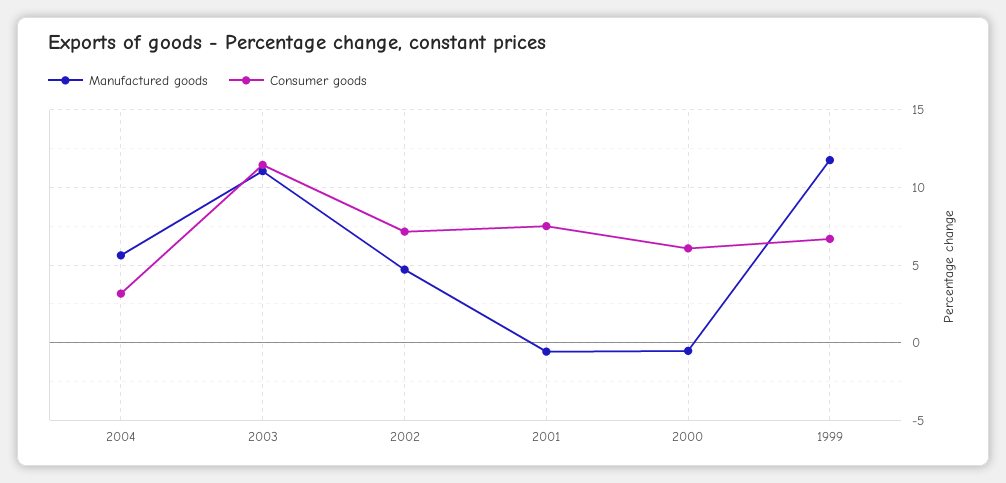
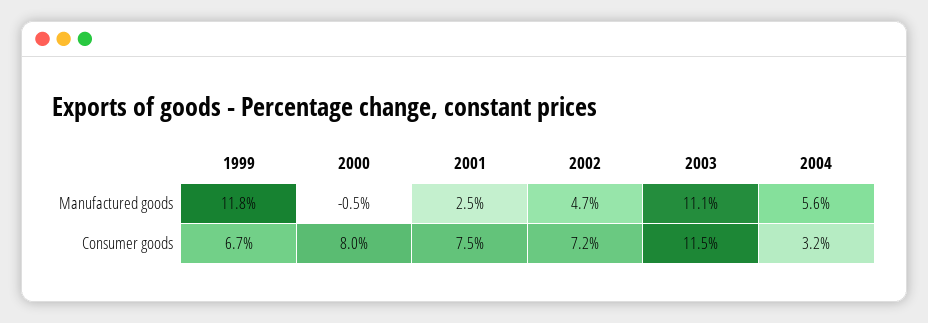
Manufactured goods, 2001: -0.5 -> 2.5
Consumer goods, 2000: 6 -> 8

